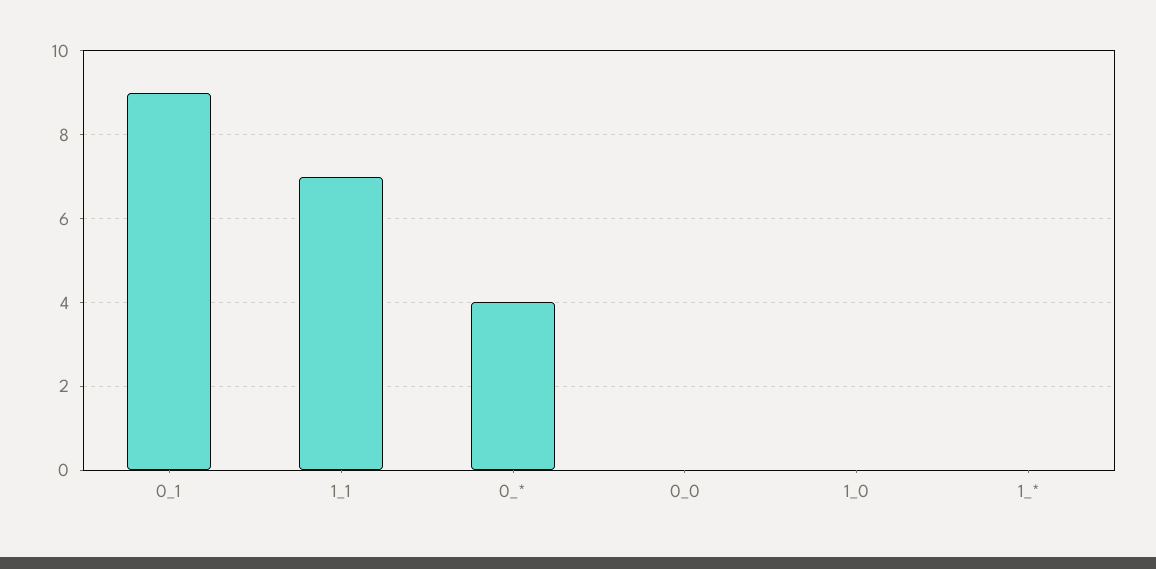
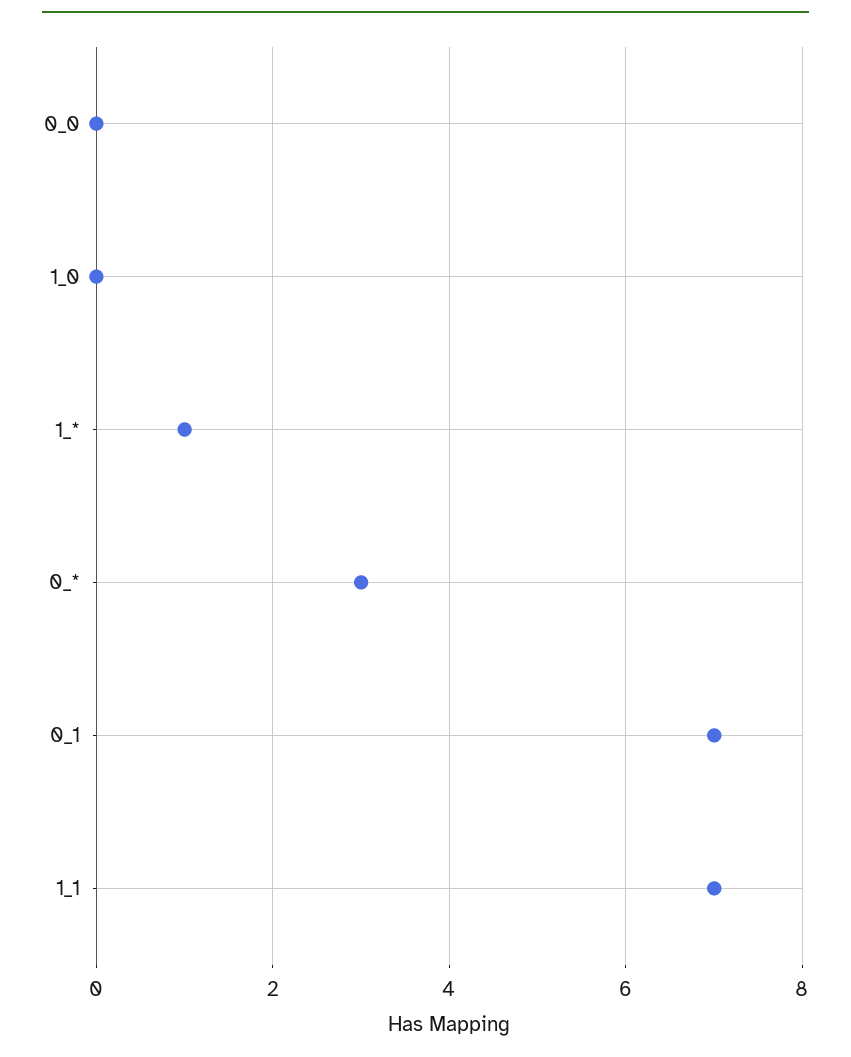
0_1: 9 -> 7
0_*: 4 -> 3
1_*: 0 -> 1

